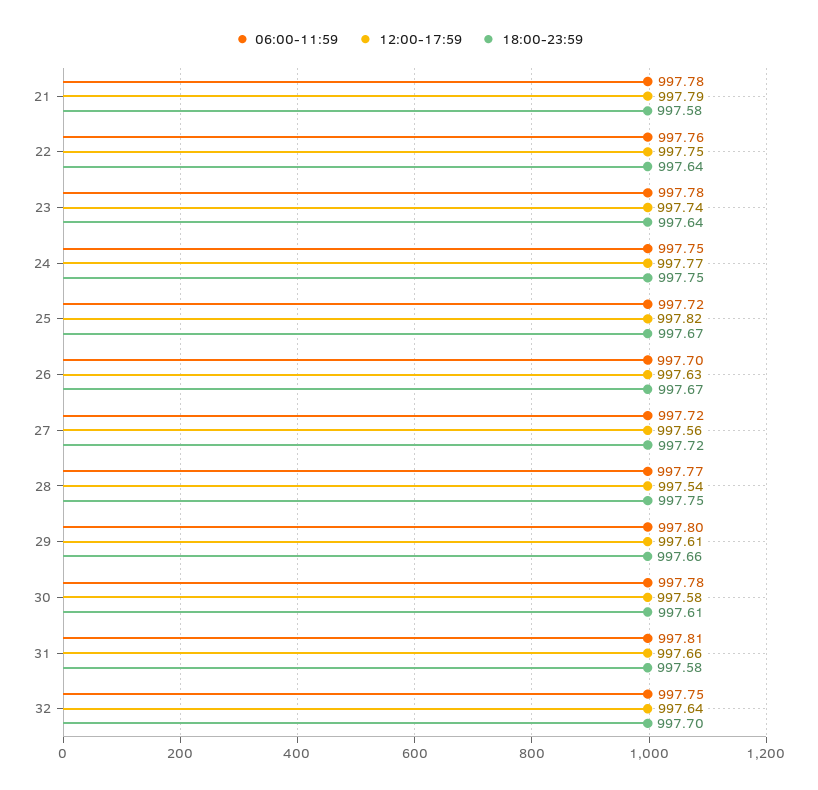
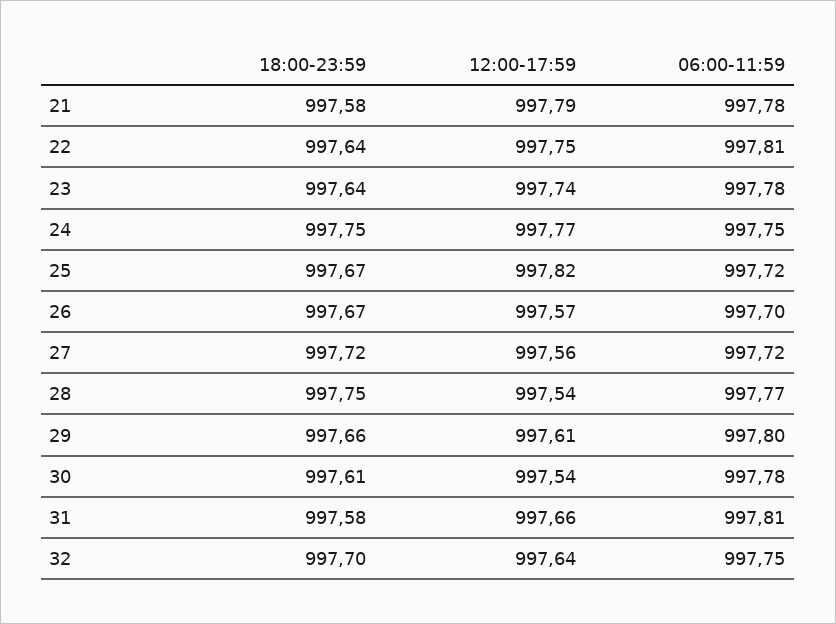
06:00-11:59, 22: 997.76 -> 997.81
12:00-17:59, 26: 997.63 -> 997.57
12:00-17:59, 30: 997.58 -> 997.54

